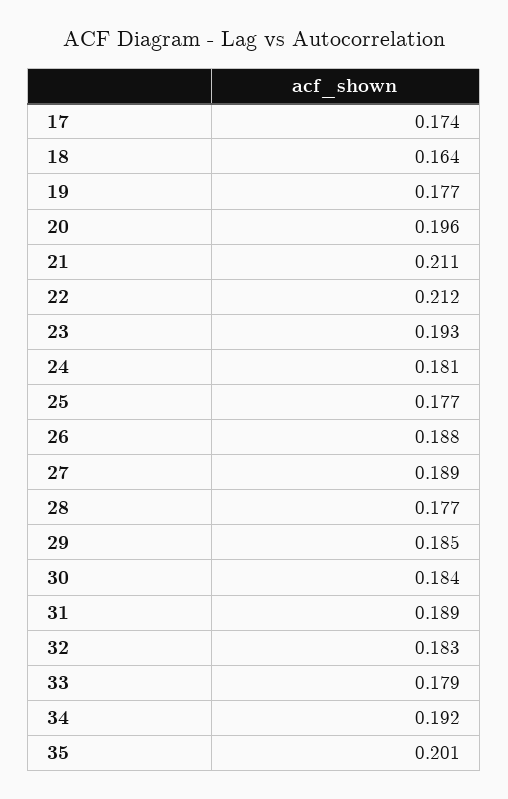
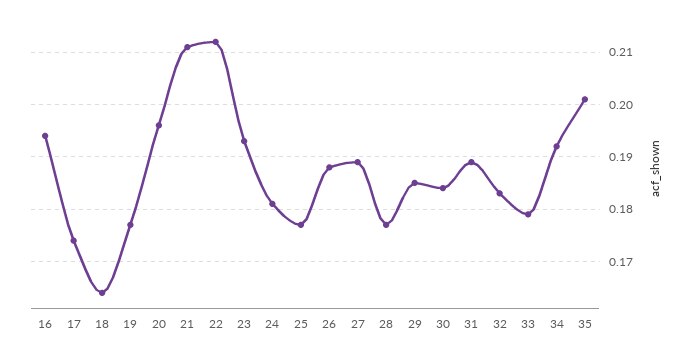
16: none -> 0.195

